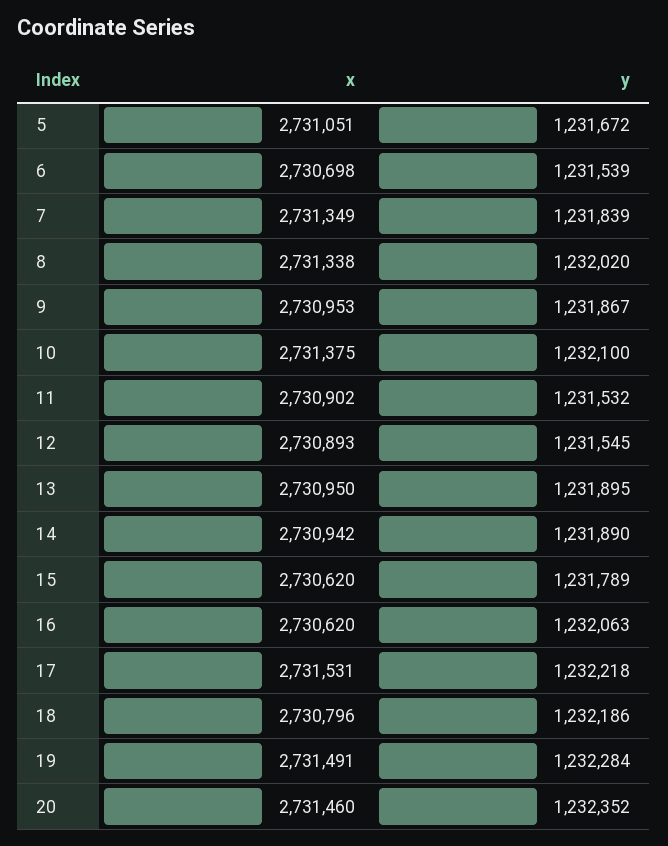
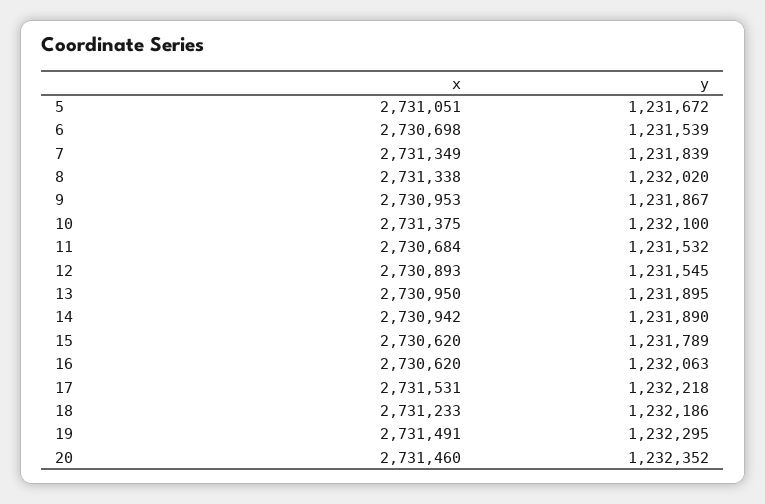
x, 11: 2730902 -> 2730684
x, 18: 2730796 -> 2731233
y, 19: 1232284 -> 1232295

